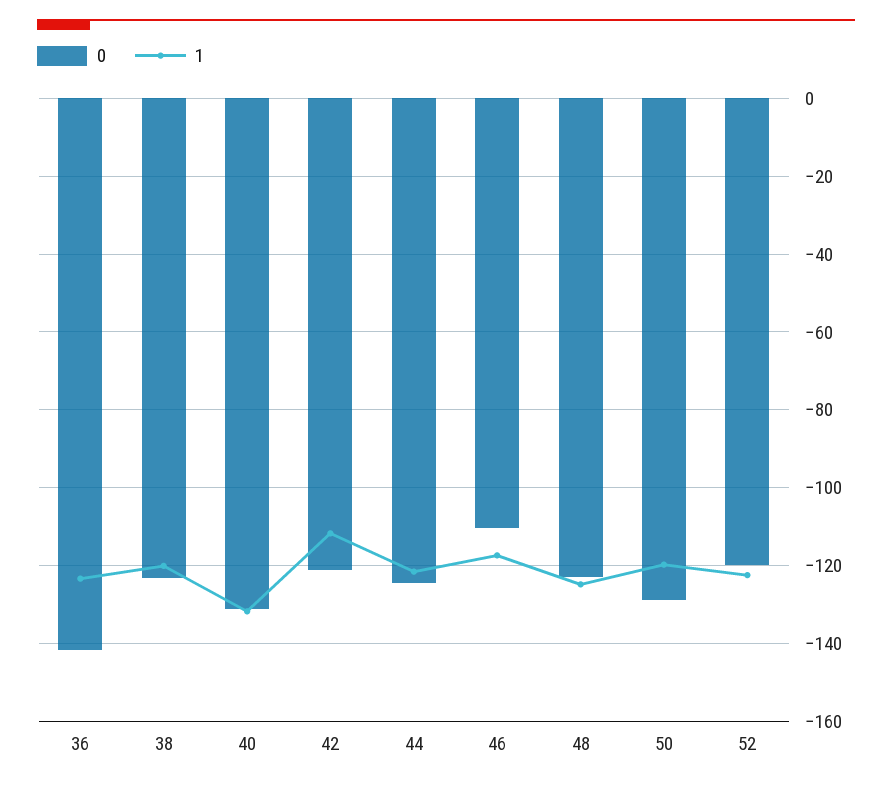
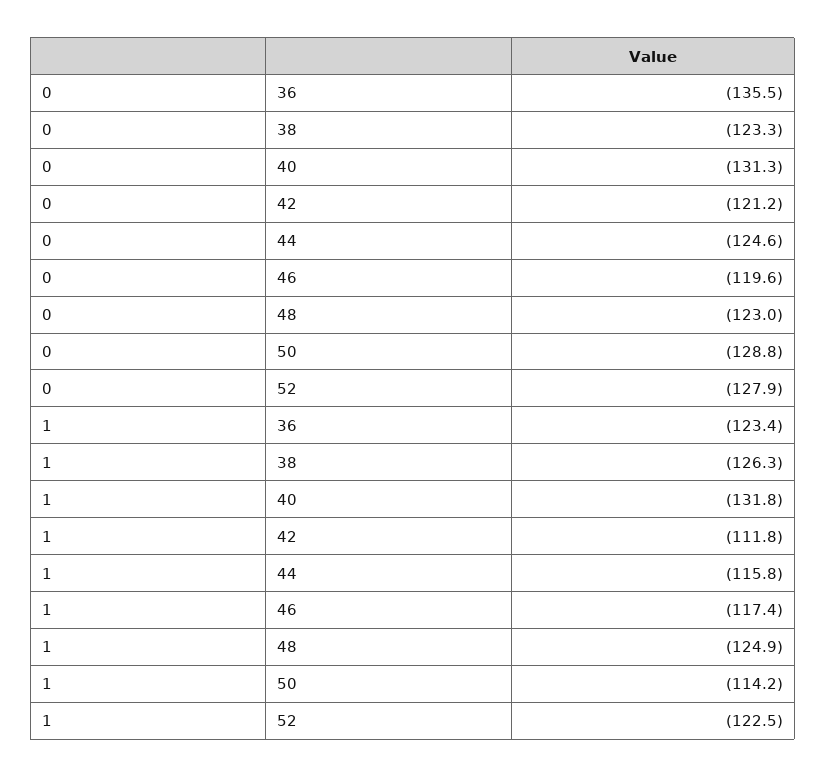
0, 36: -142 -> -135.5
1, 38: -120 -> -126.3
1, 44: -122 -> -115.8
0, 46: -110 -> -119.6
1, 50: -120 -> -114.2
0, 52: -120 -> -127.9

